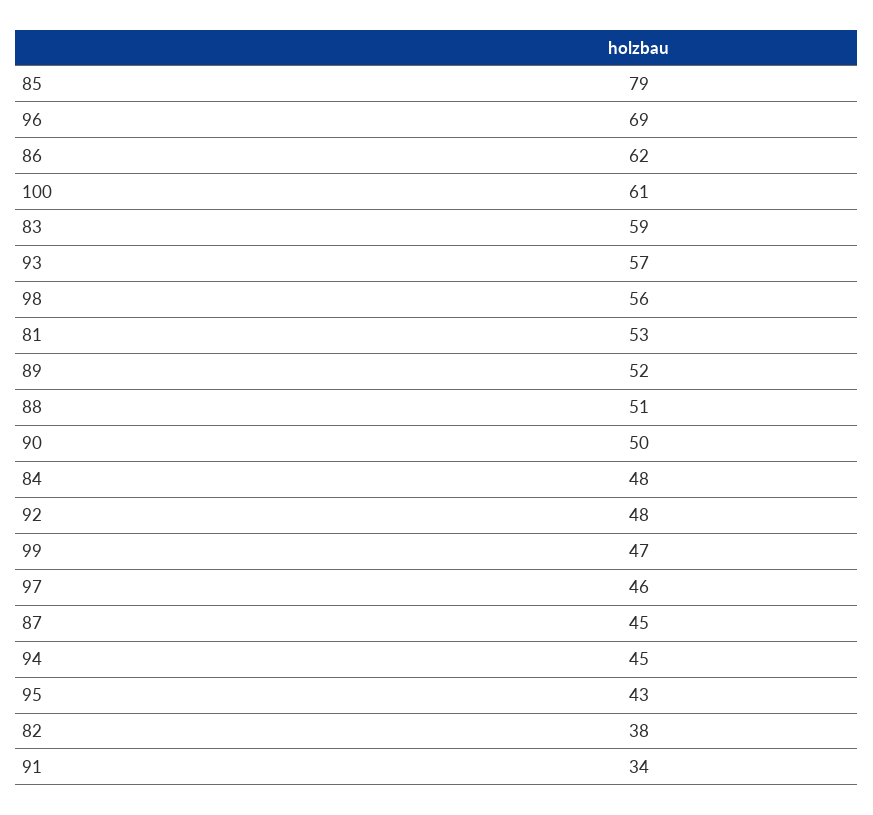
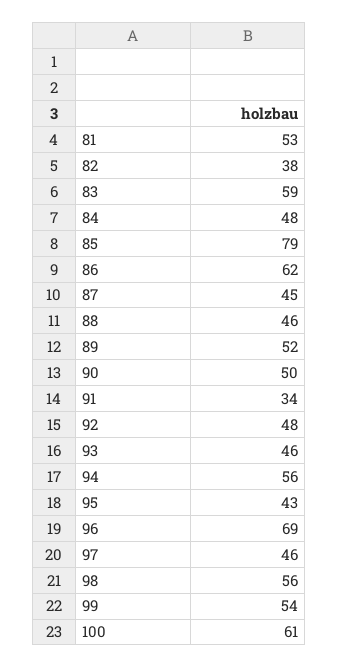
93: 57 -> 46
88: 51 -> 46
99: 47 -> 54
94: 45 -> 56

